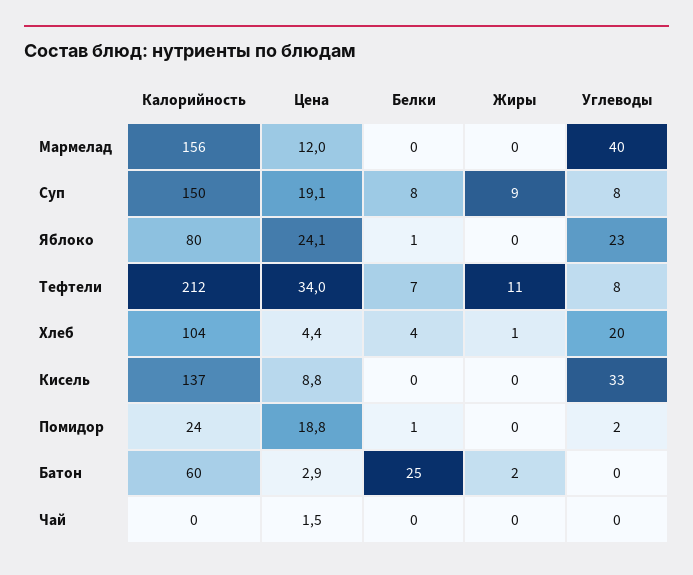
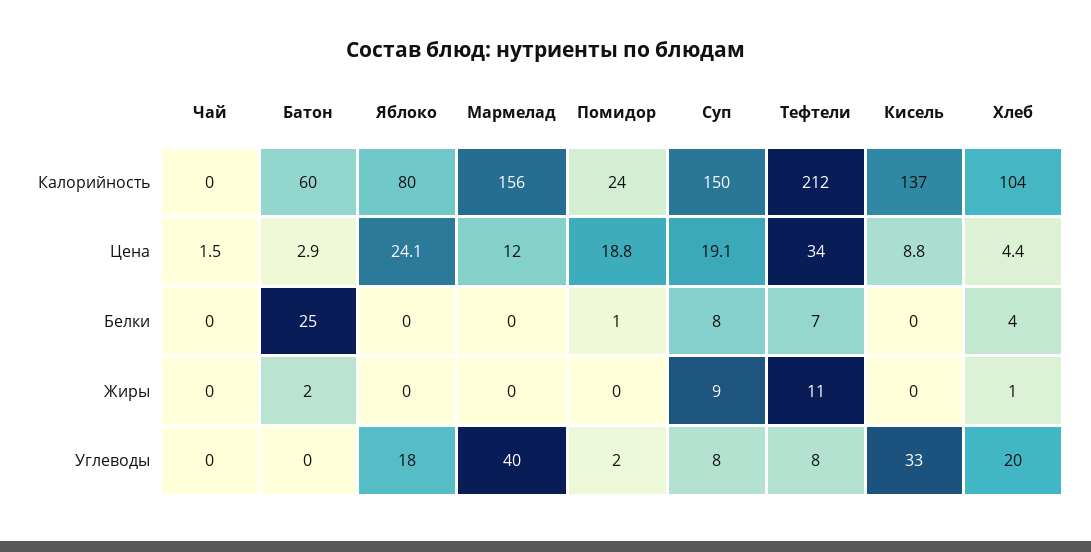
Белки, Яблоко: 1 -> 0
Углеводы, Яблоко: 23 -> 18

